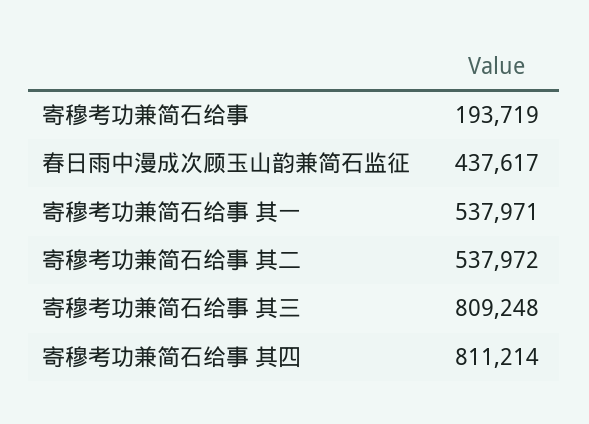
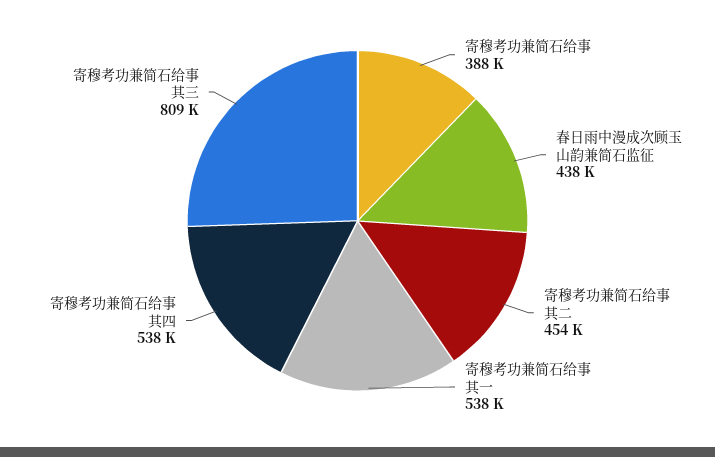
寄穆考功兼简石给事: 193719 -> 388000
寄穆考功兼简石给事 其二: 537972 -> 454000
寄穆考功兼简石给事 其四: 811214 -> 538000

